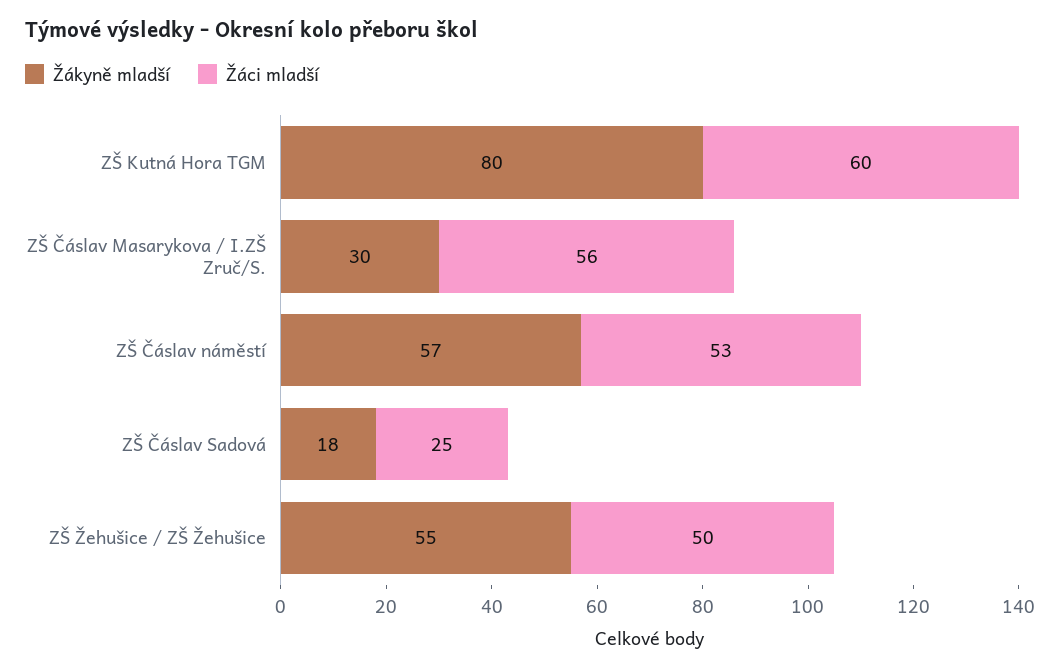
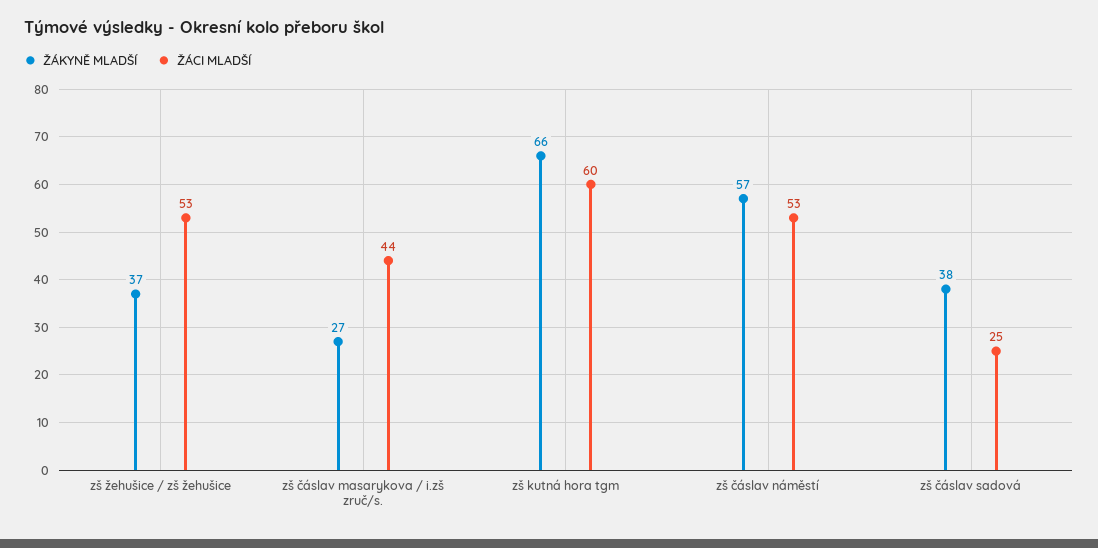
Žákyně mladší, ZŠ Kutná Hora TGM: 80 -> 66
Žákyně mladší, ZŠ Čáslav Masarykova / I.ZŠ Zruč/S.: 30 -> 27
Žáci mladší, ZŠ Čáslav Masarykova / I.ZŠ Zruč/S.: 56 -> 44
Žákyně mladší, ZŠ Čáslav Sadová: 18 -> 38
Žákyně mladší, ZŠ Žehušice / ZŠ Žehušice: 55 -> 37
Žáci mladší, ZŠ Žehušice / ZŠ Žehušice: 50 -> 53

